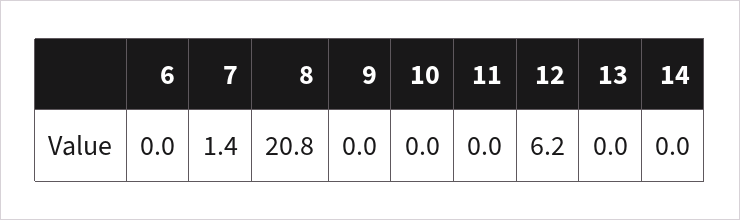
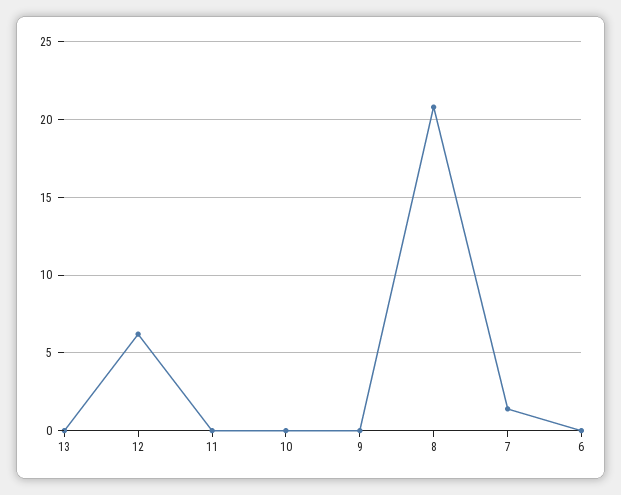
14: 0 -> none

